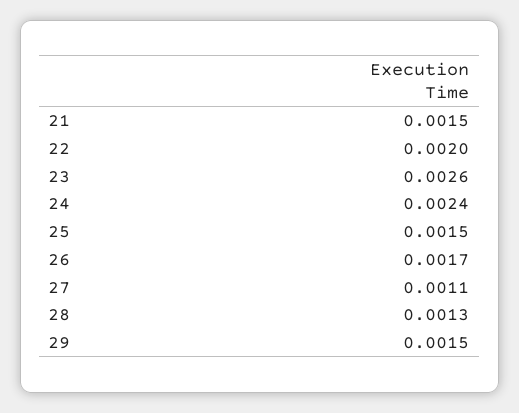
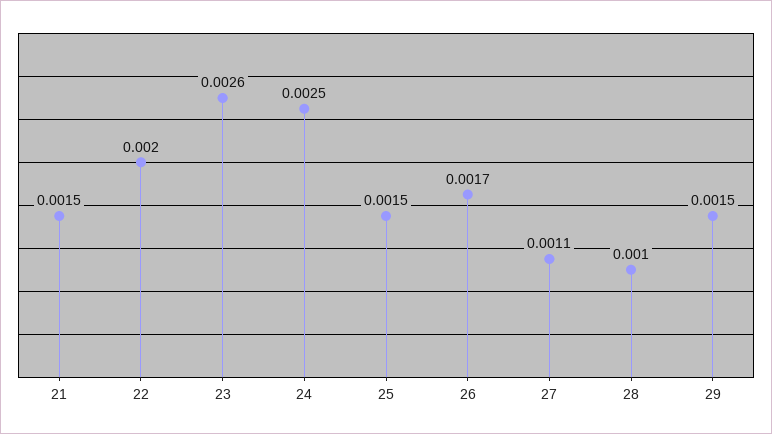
24: 0.0024 -> 0.0025
28: 0.0013 -> 0.001

